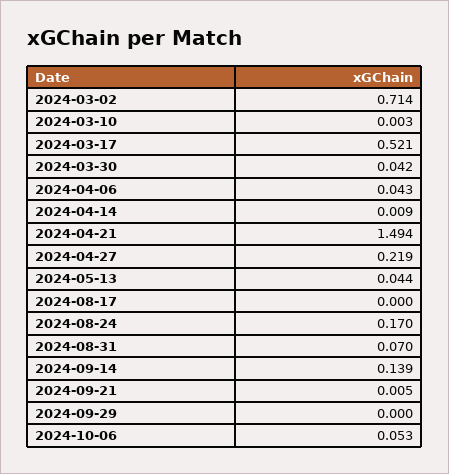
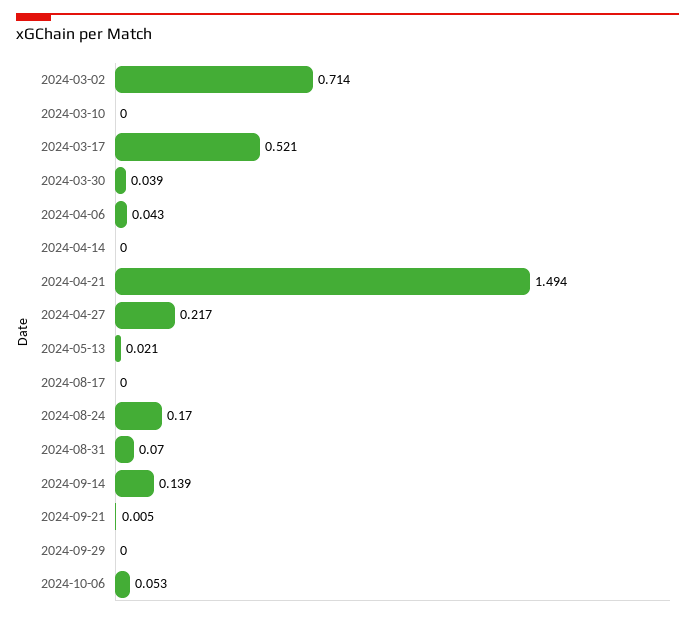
2024-03-10: 0.003 -> 0
2024-03-30: 0.042 -> 0.039
2024-04-14: 0.009 -> 0
2024-04-27: 0.219 -> 0.217
2024-05-13: 0.044 -> 0.021

